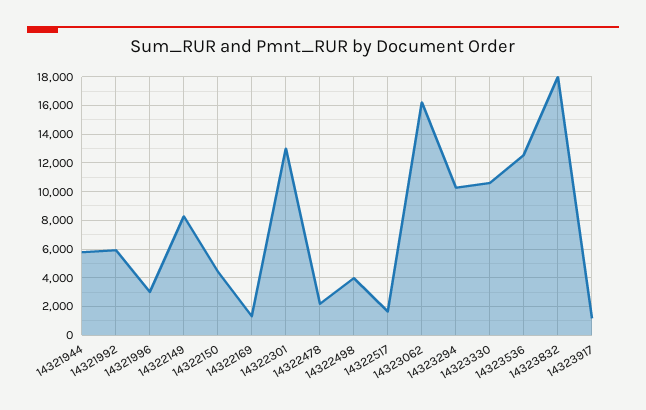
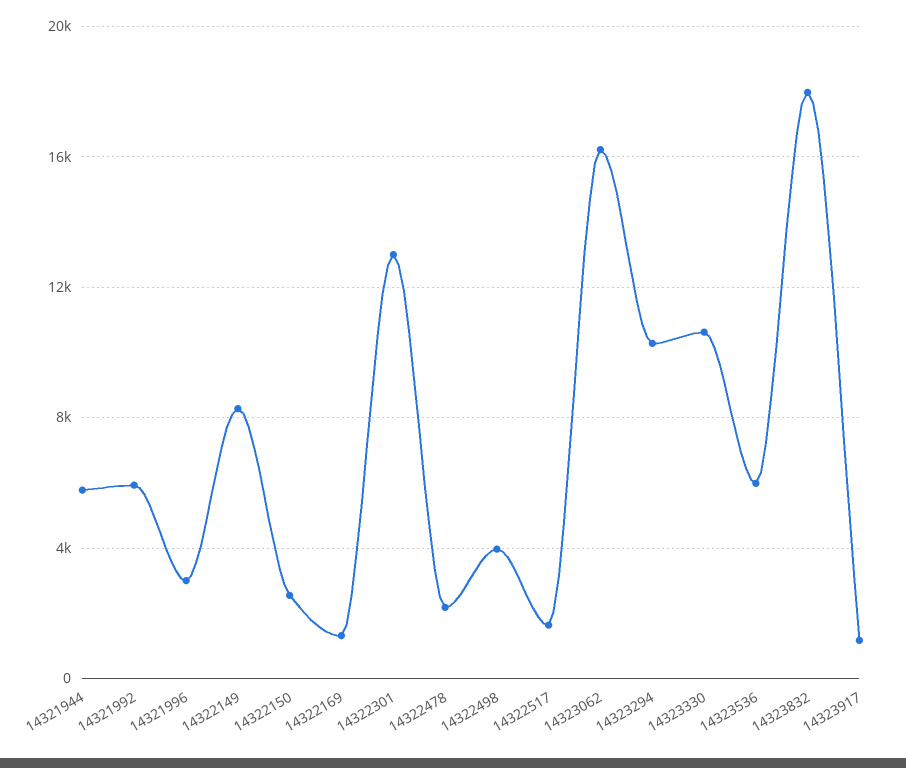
14322150: 4500 -> 2500
14323536: 12500 -> 6000

